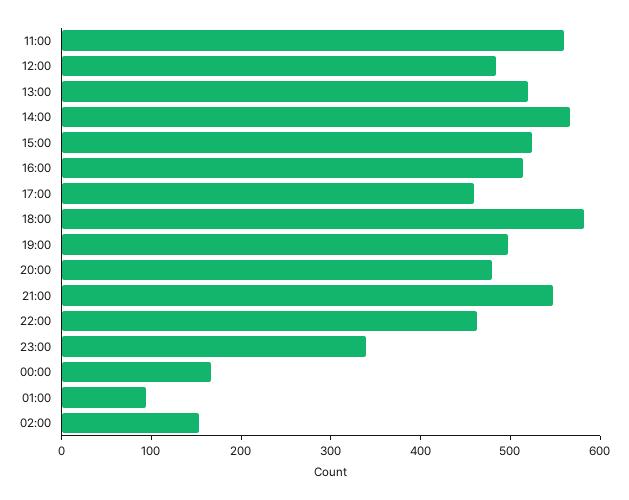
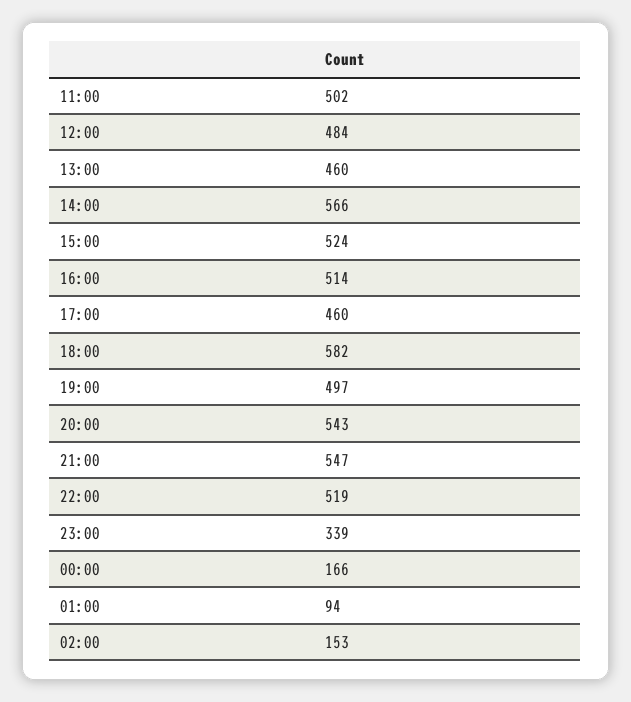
11:00: 560 -> 502
13:00: 520 -> 460
20:00: 480 -> 543
22:00: 460 -> 519

